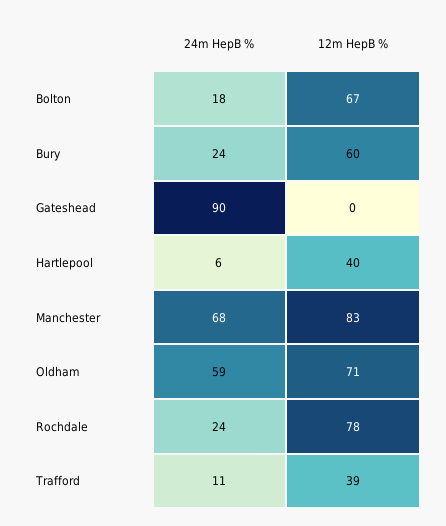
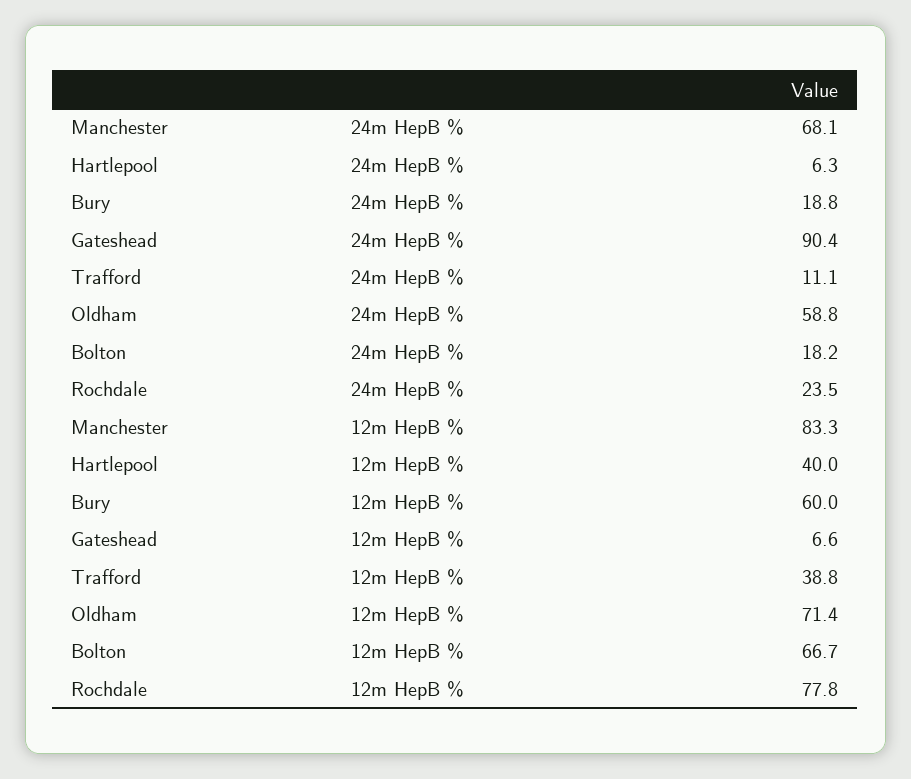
24m HepB %, Bury: 24 -> 18.8
12m HepB %, Gateshead: 0 -> 6.6

